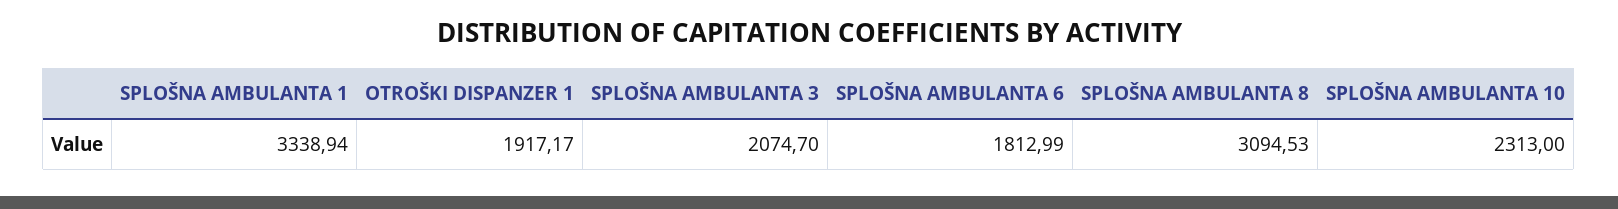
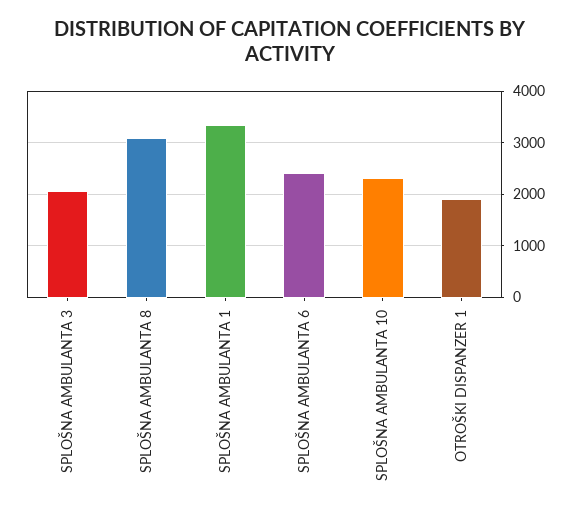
SPLOŠNA AMBULANTA 6: 1812.99 -> 2400

